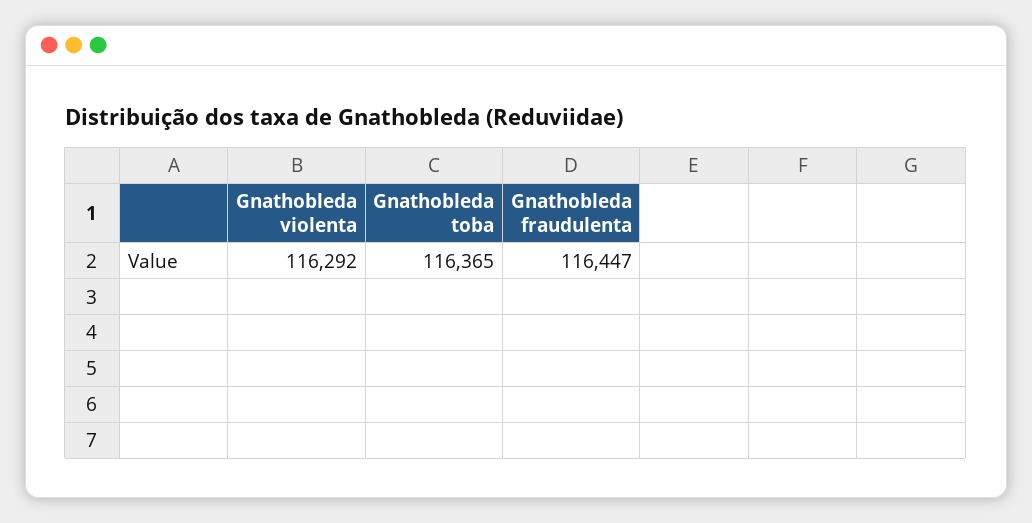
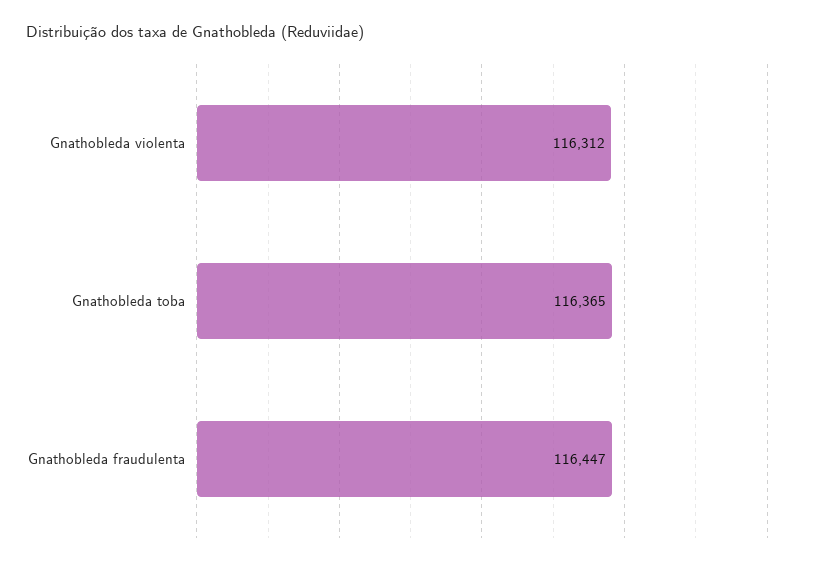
Gnathobleda violenta: 116292 -> 116312

